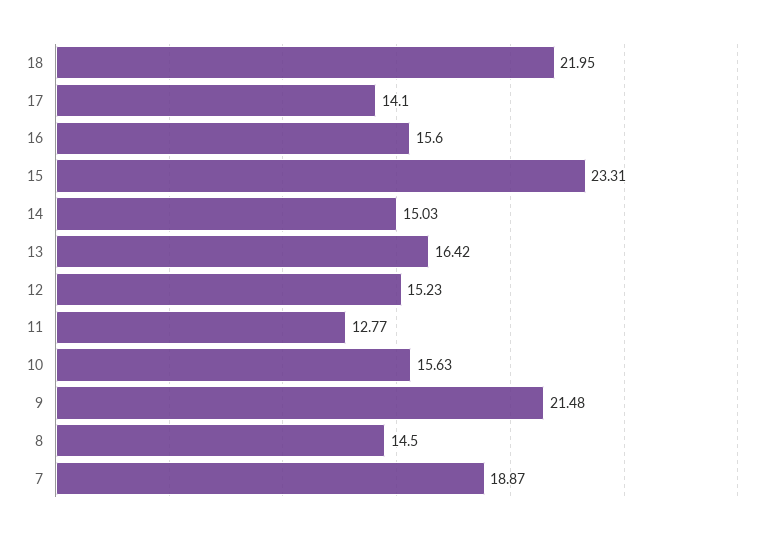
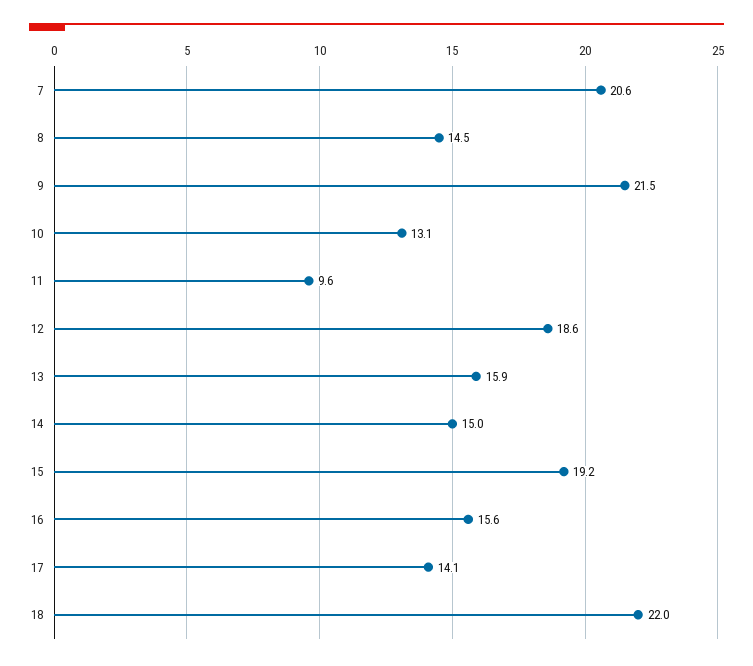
15: 23.31 -> 19.2
13: 16.42 -> 15.9
12: 15.23 -> 18.6
11: 12.77 -> 9.6
10: 15.63 -> 13.1
7: 18.87 -> 20.6

